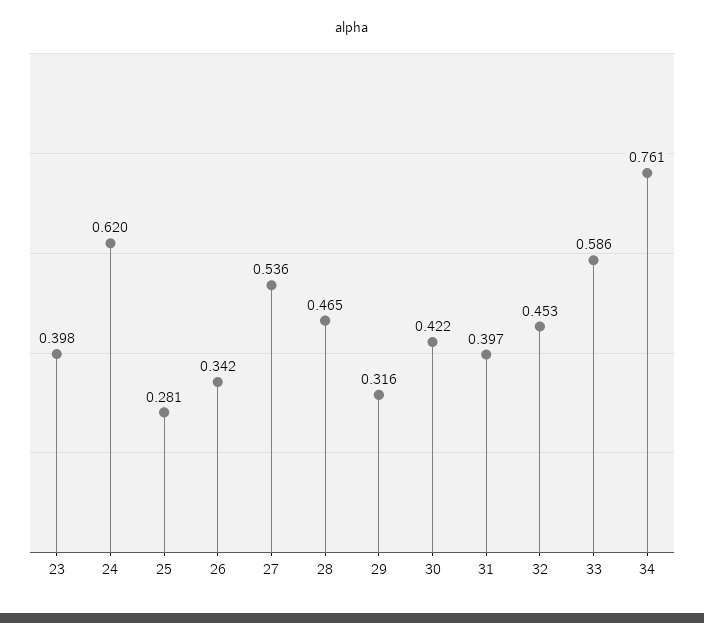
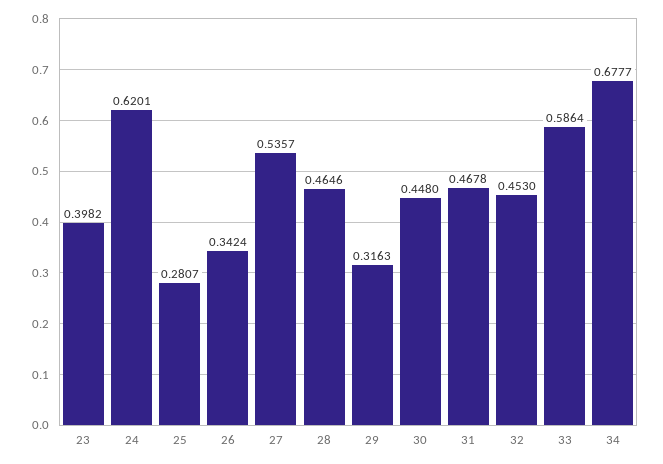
30: 0.422 -> 0.448
31: 0.397 -> 0.4678
34: 0.761 -> 0.6777

